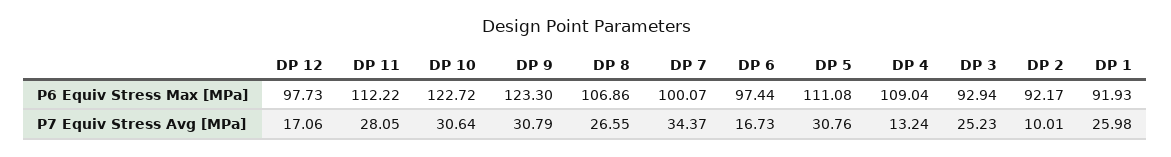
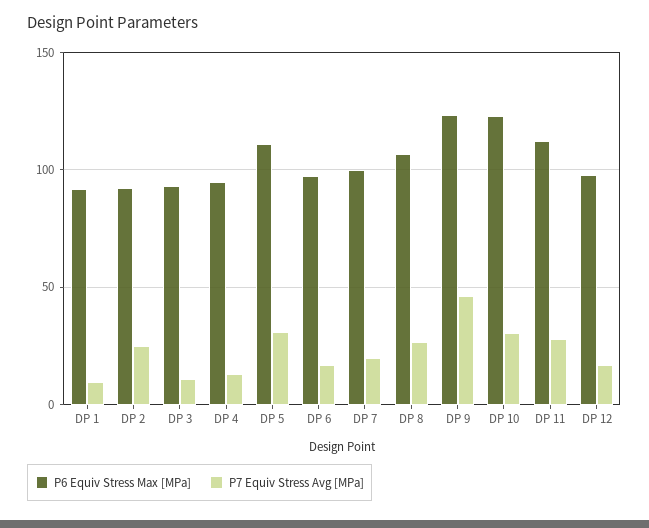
P6 Equiv Stress Max [MPa], DP 4: 109.04 -> 95
P7 Equiv Stress Avg [MPa], DP 9: 30.79 -> 45
P7 Equiv Stress Avg [MPa], DP 7: 34.37 -> 20
P7 Equiv Stress Avg [MPa], DP 3: 25.23 -> 10
P7 Equiv Stress Avg [MPa], DP 2: 10.01 -> 25
P7 Equiv Stress Avg [MPa], DP 1: 25.98 -> 10

